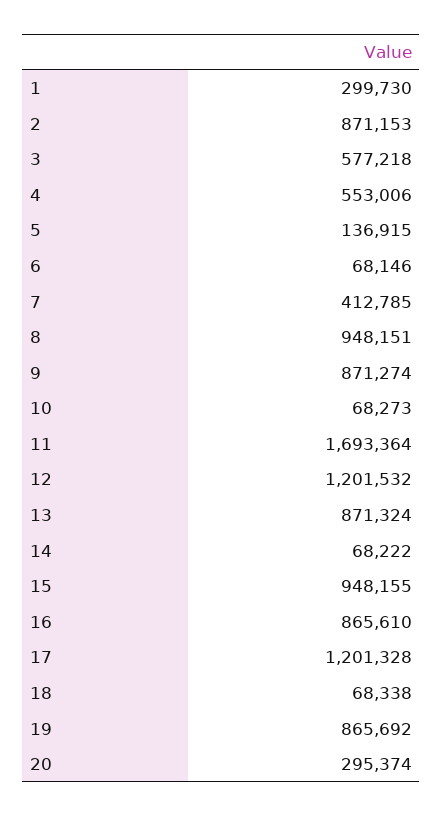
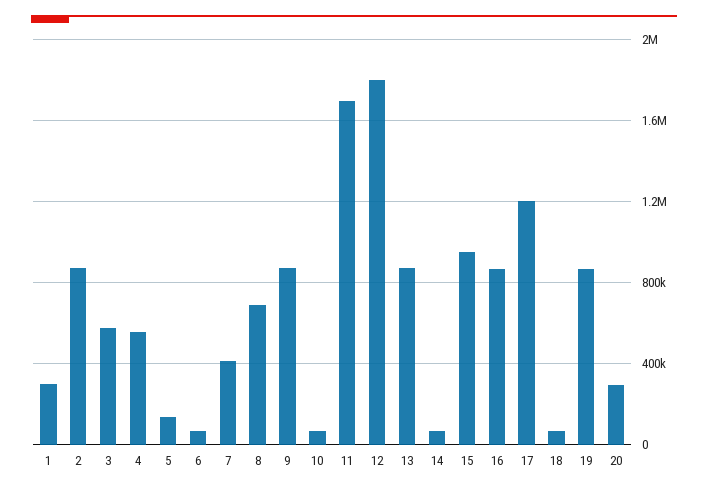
8: 948151 -> 700000
12: 1201532 -> 1800000

